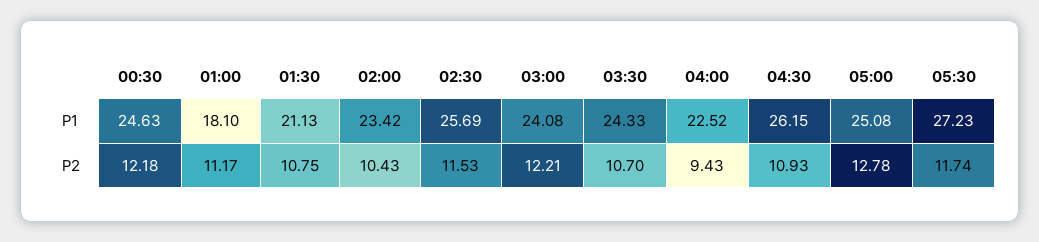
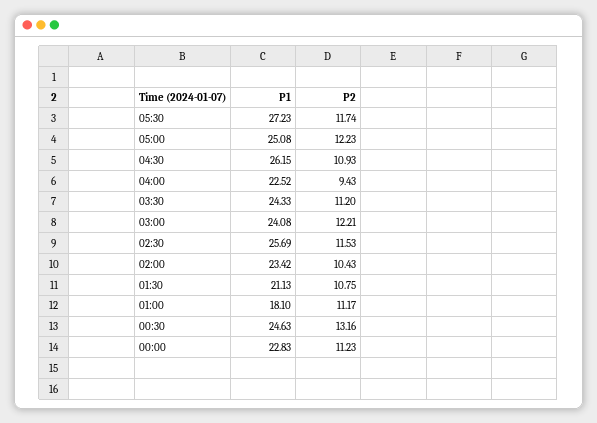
00:30, P2: 12.18 -> 13.16
03:30, P2: 10.7 -> 11.2
05:00, P2: 12.78 -> 12.23
00:00, P1: none -> 22.83
00:00, P2: none -> 11.23

